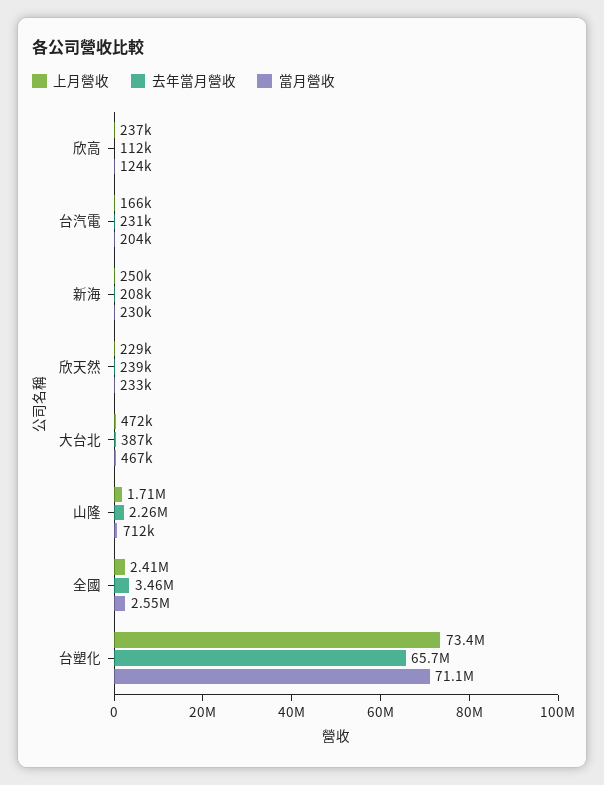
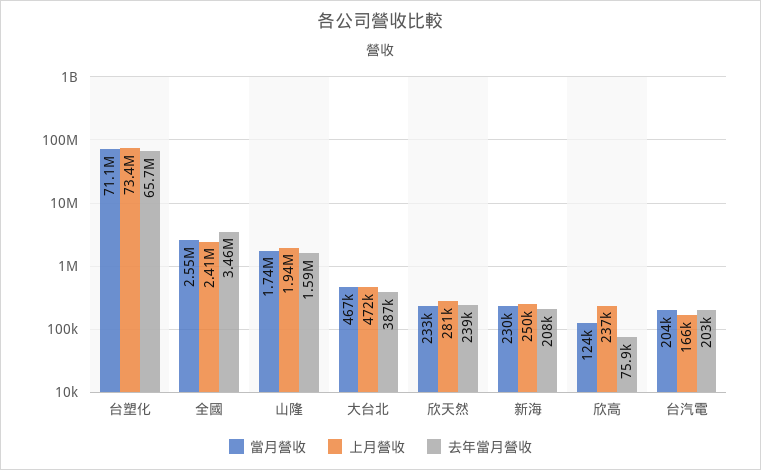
去年當月營收, 欣高: 112000 -> 75900
去年當月營收, 台汽電: 231000 -> 203000
上月營收, 欣天然: 229000 -> 281000
上月營收, 山隆: 1710000 -> 1940000
去年當月營收, 山隆: 2260000 -> 1590000
當月營收, 山隆: 712000 -> 1740000

